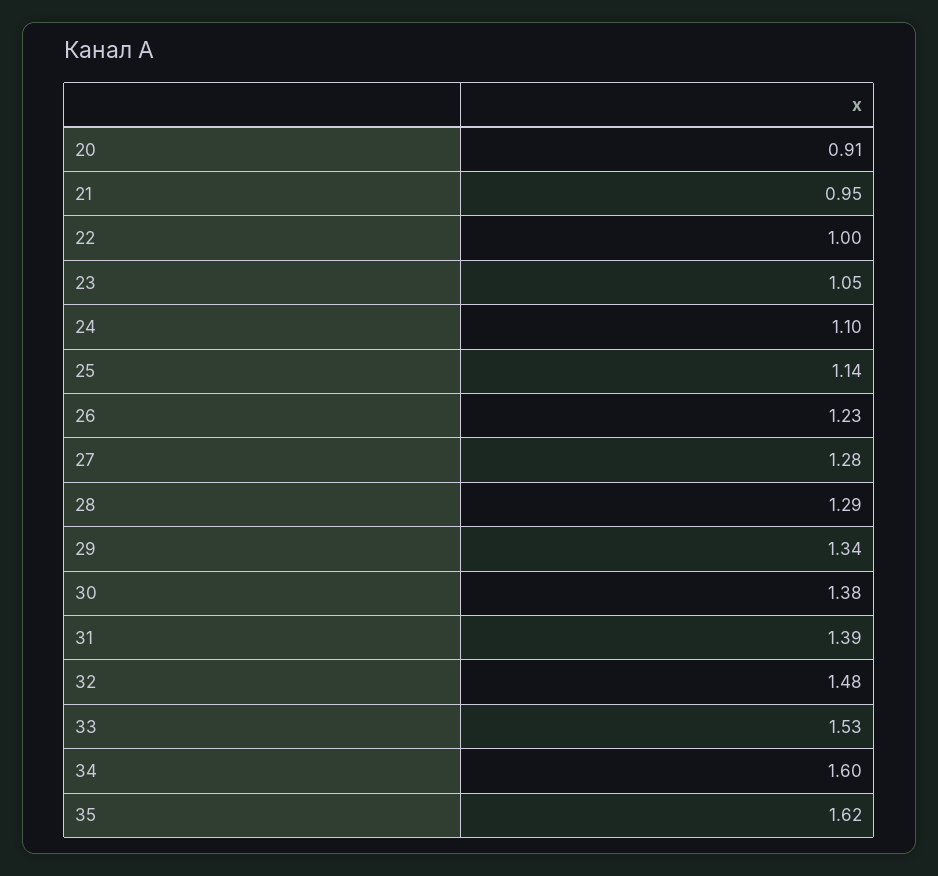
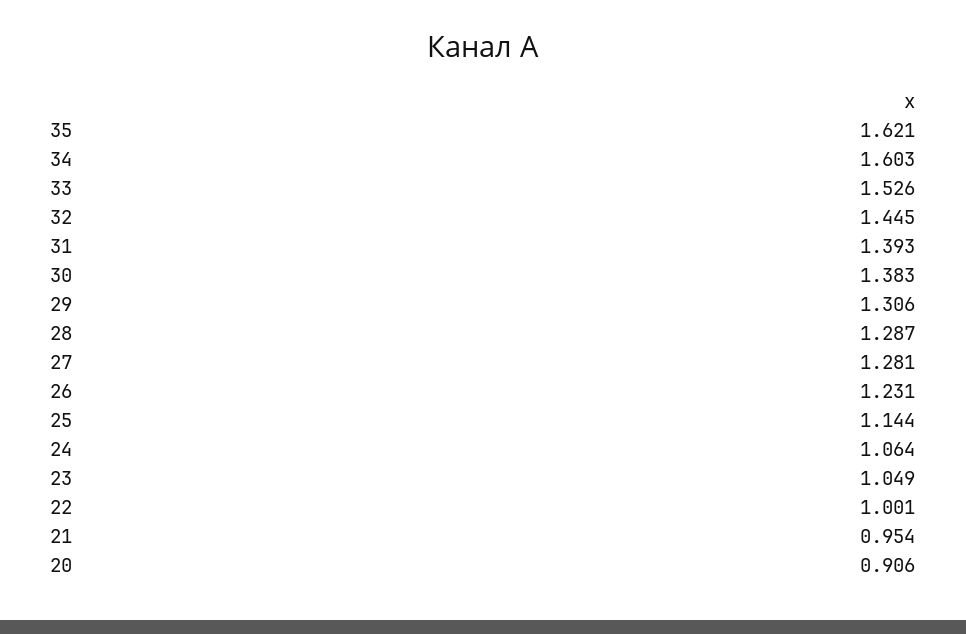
24: 1.1 -> 1.064
29: 1.34 -> 1.306
32: 1.48 -> 1.445

